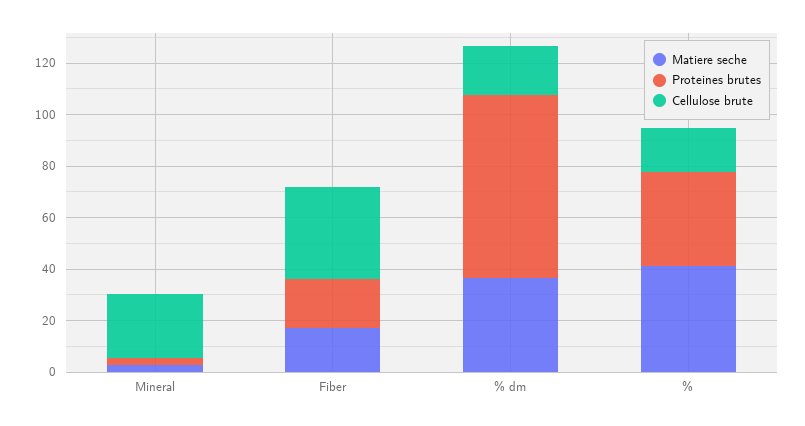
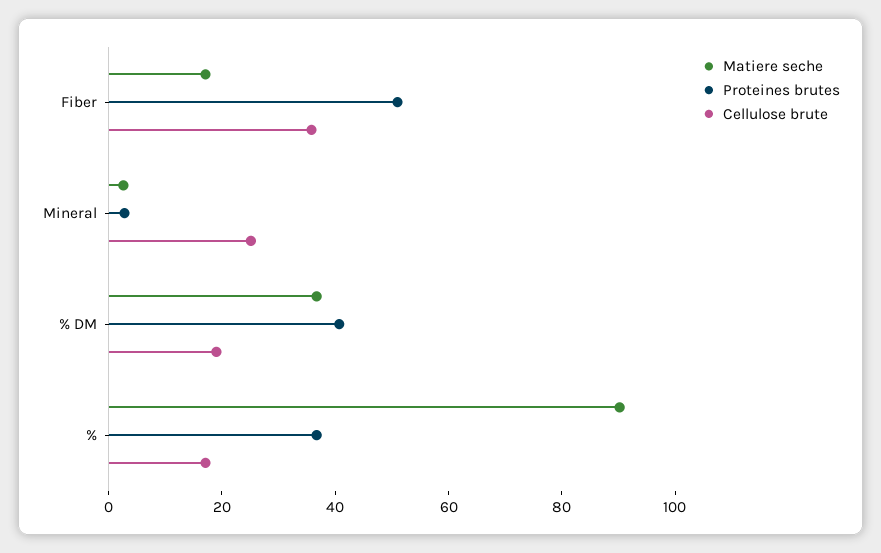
Proteines brutes, Fiber: 20 -> 50
Proteines brutes, % dm: 70 -> 40
Matiere seche, %: 40 -> 90

